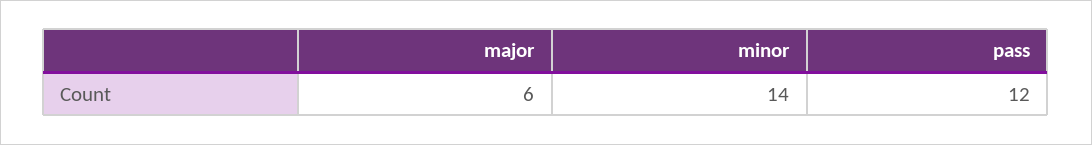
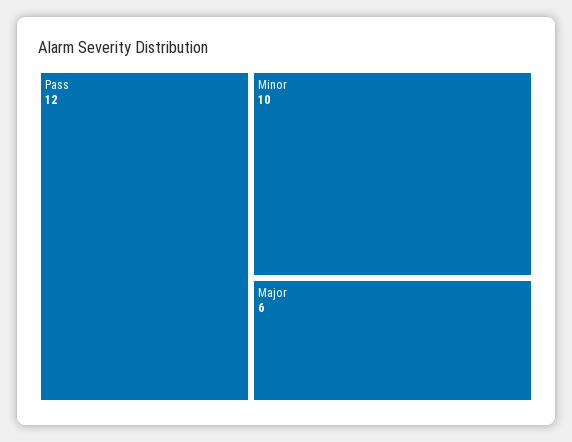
minor: 14 -> 10

